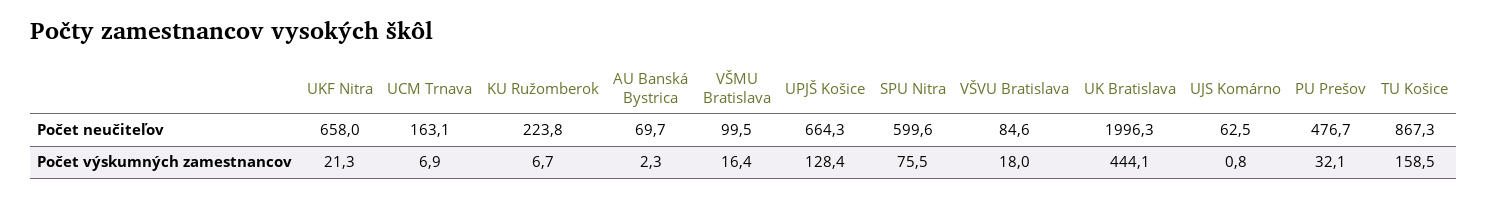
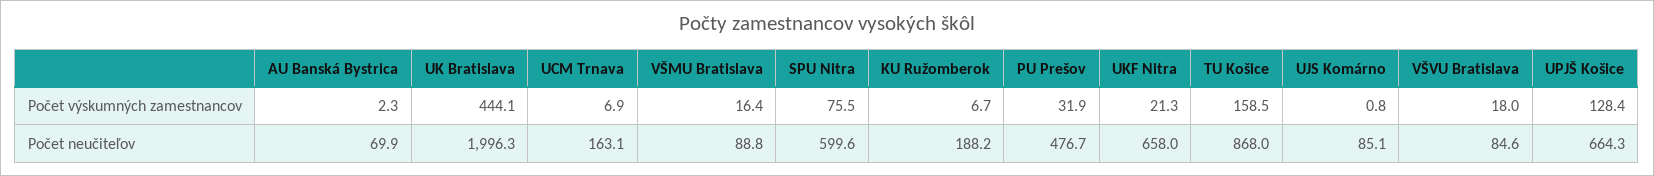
KU Ružomberok, Počet neučiteľov: 223.8 -> 188.2
AU Banská Bystrica, Počet neučiteľov: 69.7 -> 69.9
VŠMU Bratislava, Počet neučiteľov: 99.5 -> 88.8
UJS Komárno, Počet neučiteľov: 62.5 -> 85.1
TU Košice, Počet neučiteľov: 867.3 -> 868
PU Prešov, Počet výskumných zamestnancov: 32.1 -> 31.9

